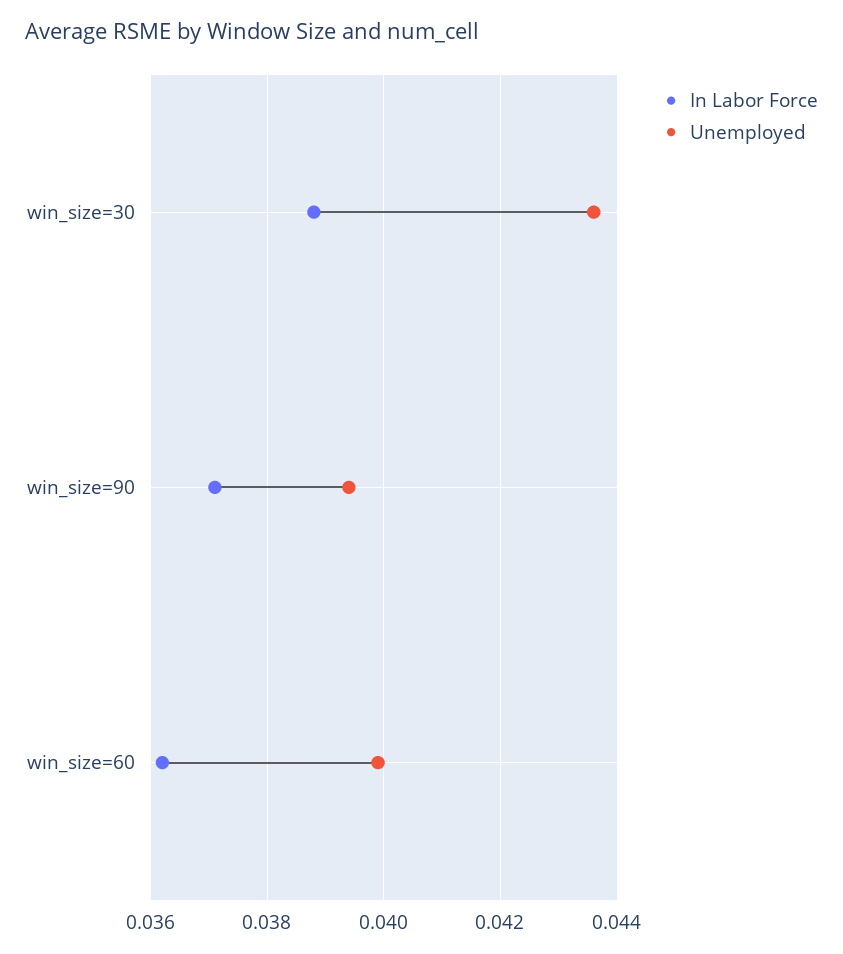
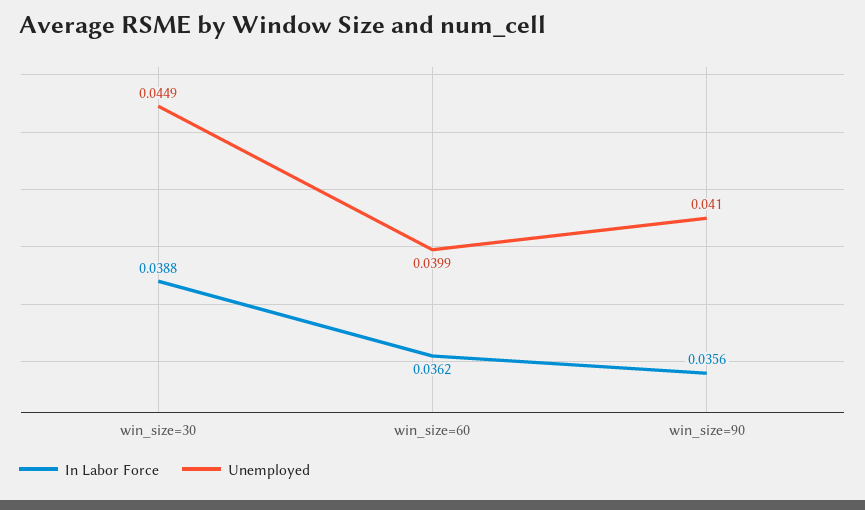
Unemployed, win_size=30: 0.0435 -> 0.0449
In Labor Force, win_size=90: 0.037 -> 0.0356
Unemployed, win_size=90: 0.0395 -> 0.041

